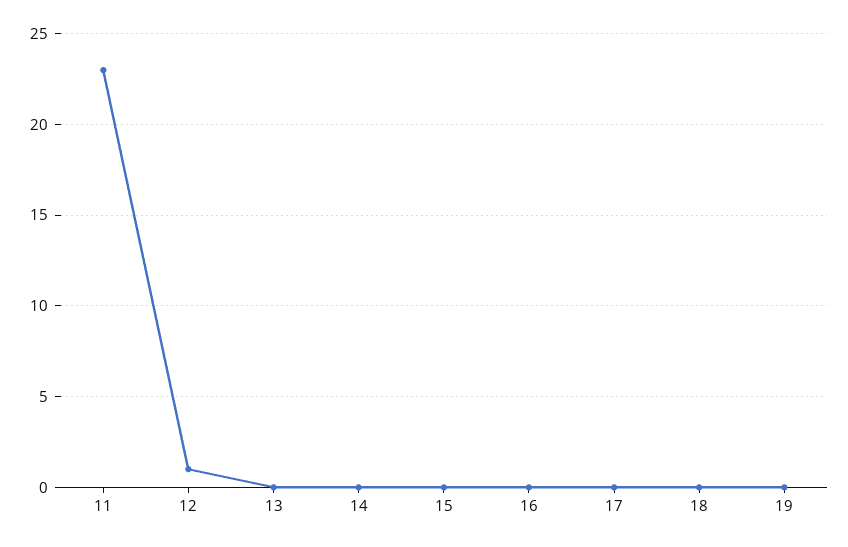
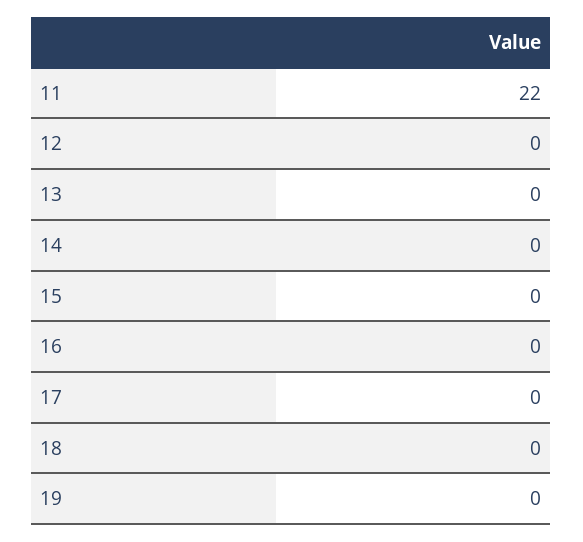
11: 23 -> 22
12: 1 -> 0

